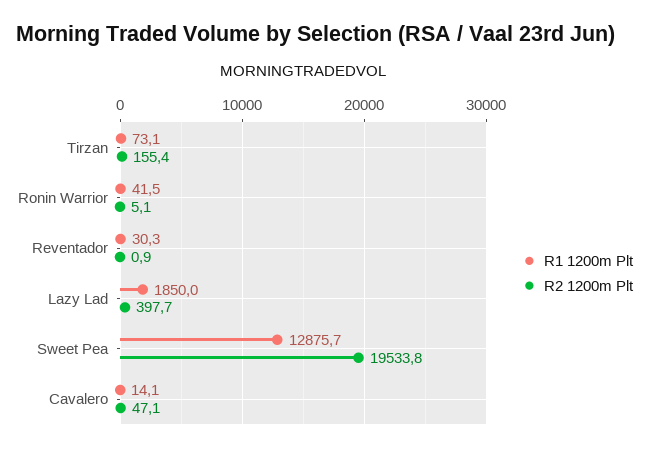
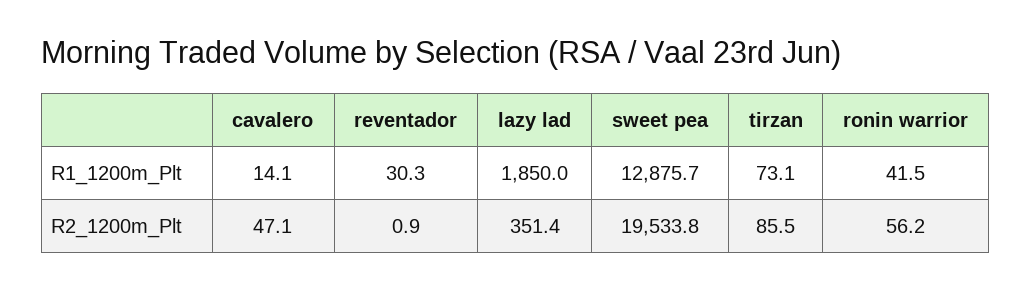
R2 1200m Plt, Tirzan: 155.4 -> 85.5
R2 1200m Plt, Ronin Warrior: 5.1 -> 56.2
R2 1200m Plt, Lazy Lad: 397.7 -> 351.4

